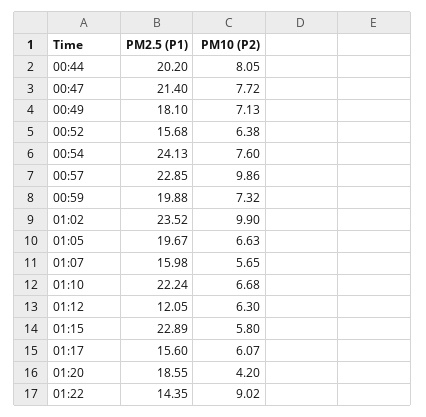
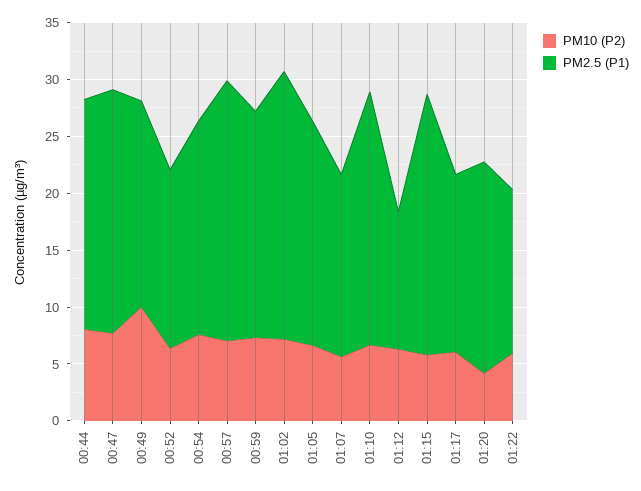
PM10 (P2), 00:49: 7.13 -> 10
PM2.5 (P1), 00:54: 24.13 -> 19
PM10 (P2), 00:57: 9.86 -> 7
PM10 (P2), 01:02: 9.9 -> 7
PM10 (P2), 01:22: 9.02 -> 6

